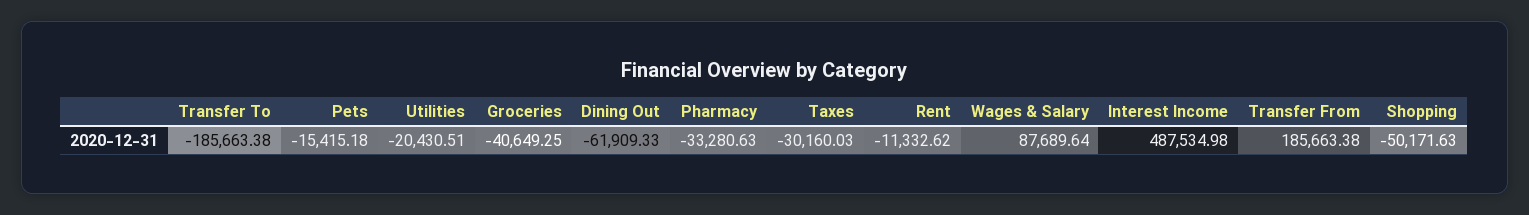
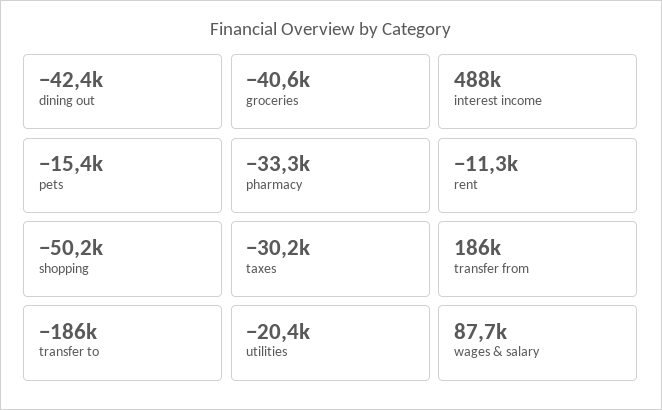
Dining Out: -61909.33 -> -42400

